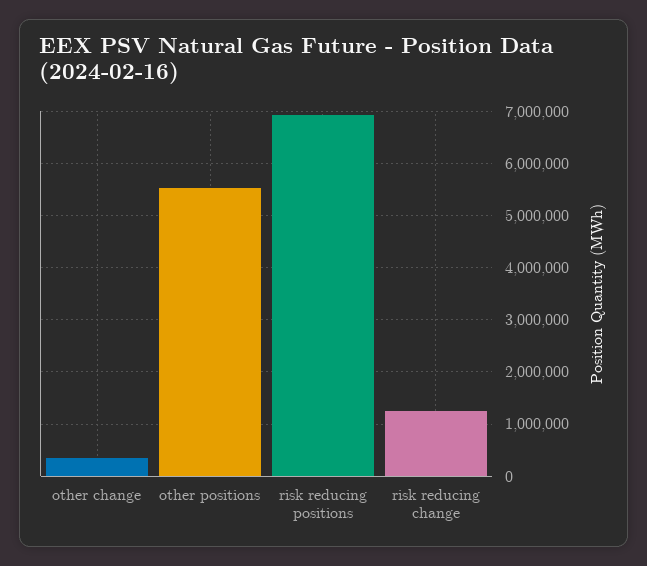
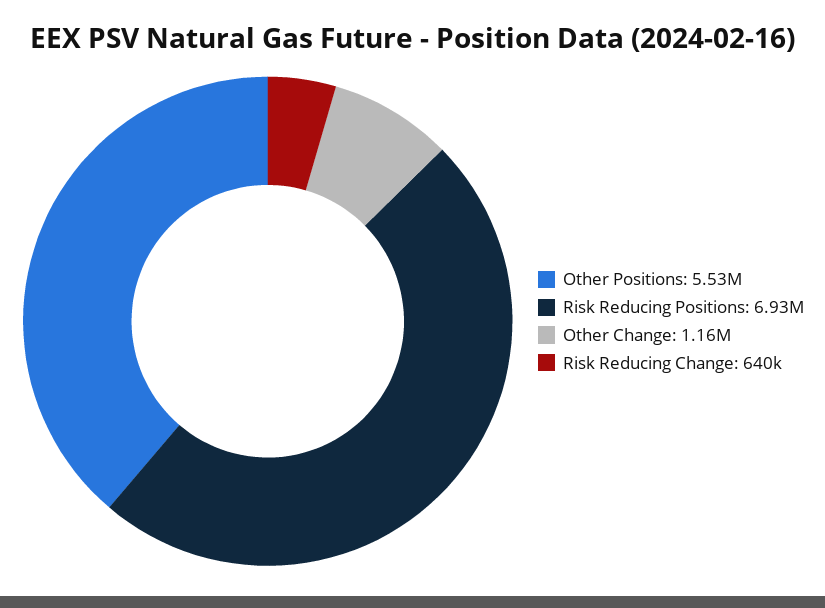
other change: 400000 -> 1160000
risk reducing change: 1200000 -> 640000

